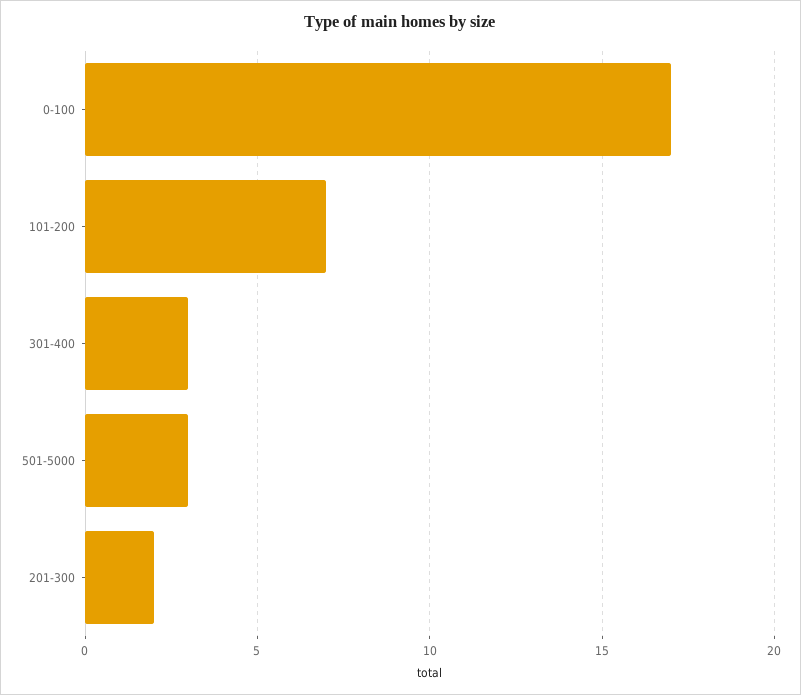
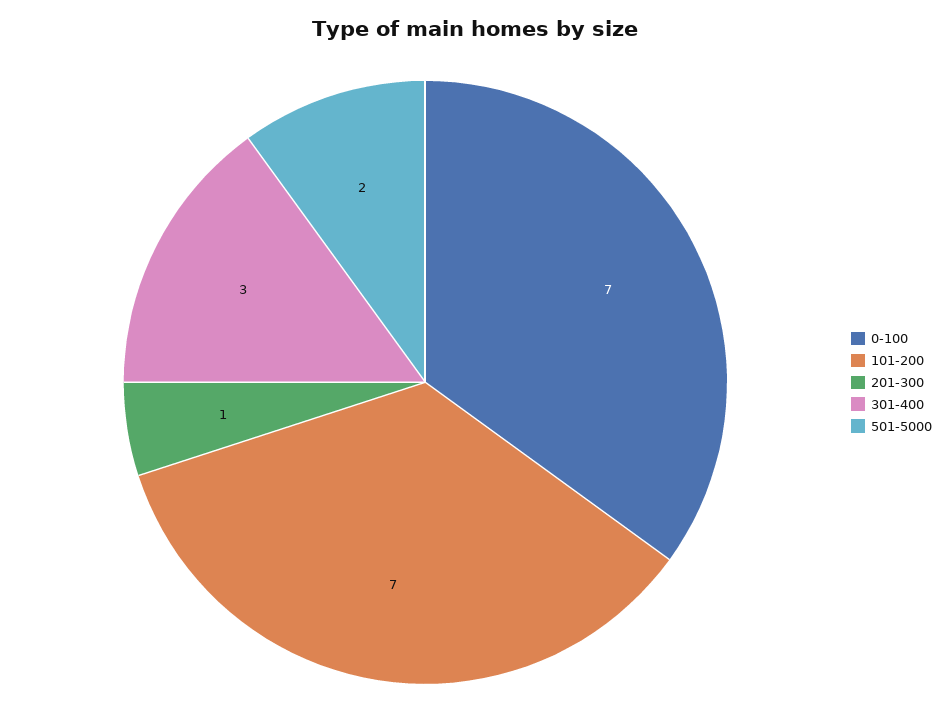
0-100: 17 -> 7
501-5000: 3 -> 2
201-300: 2 -> 1

